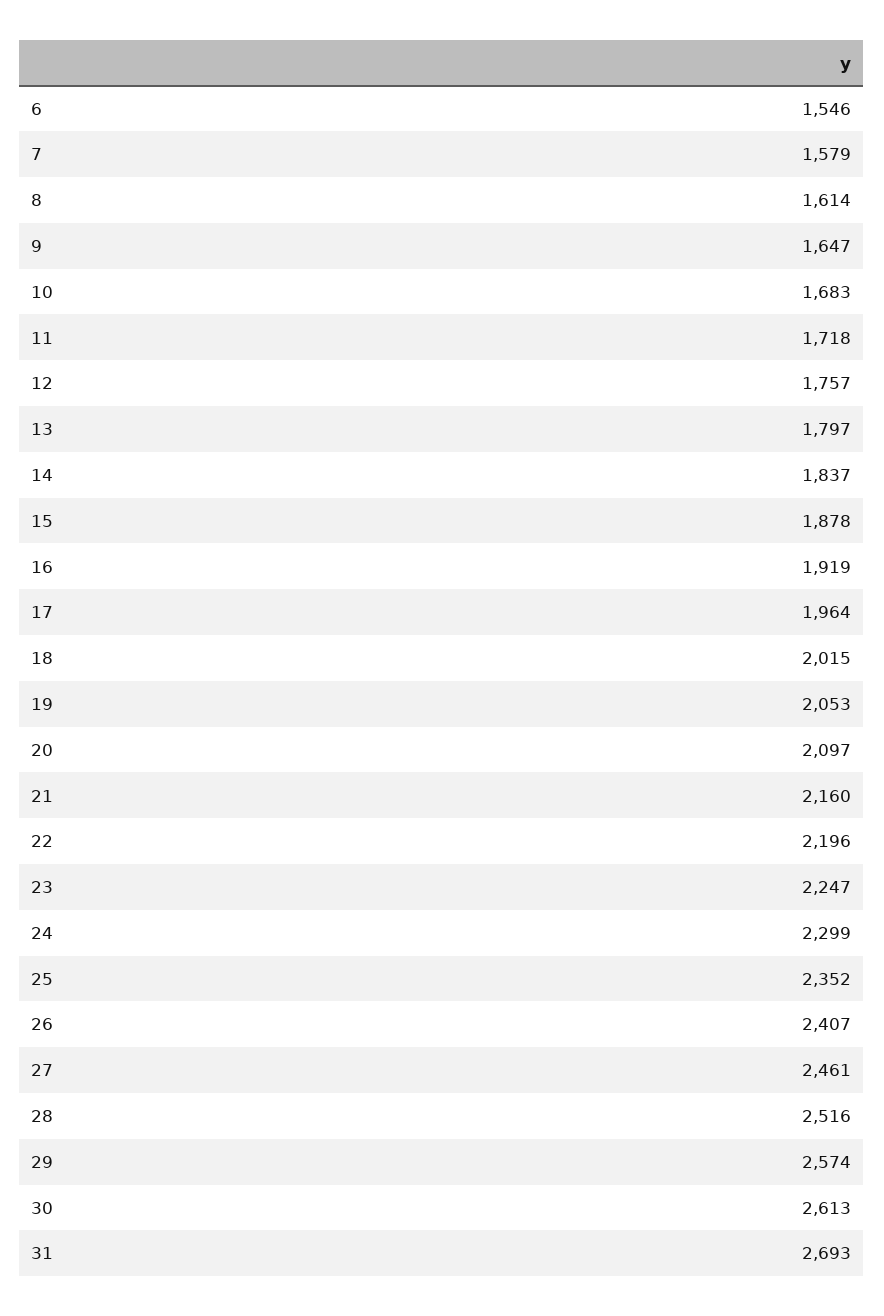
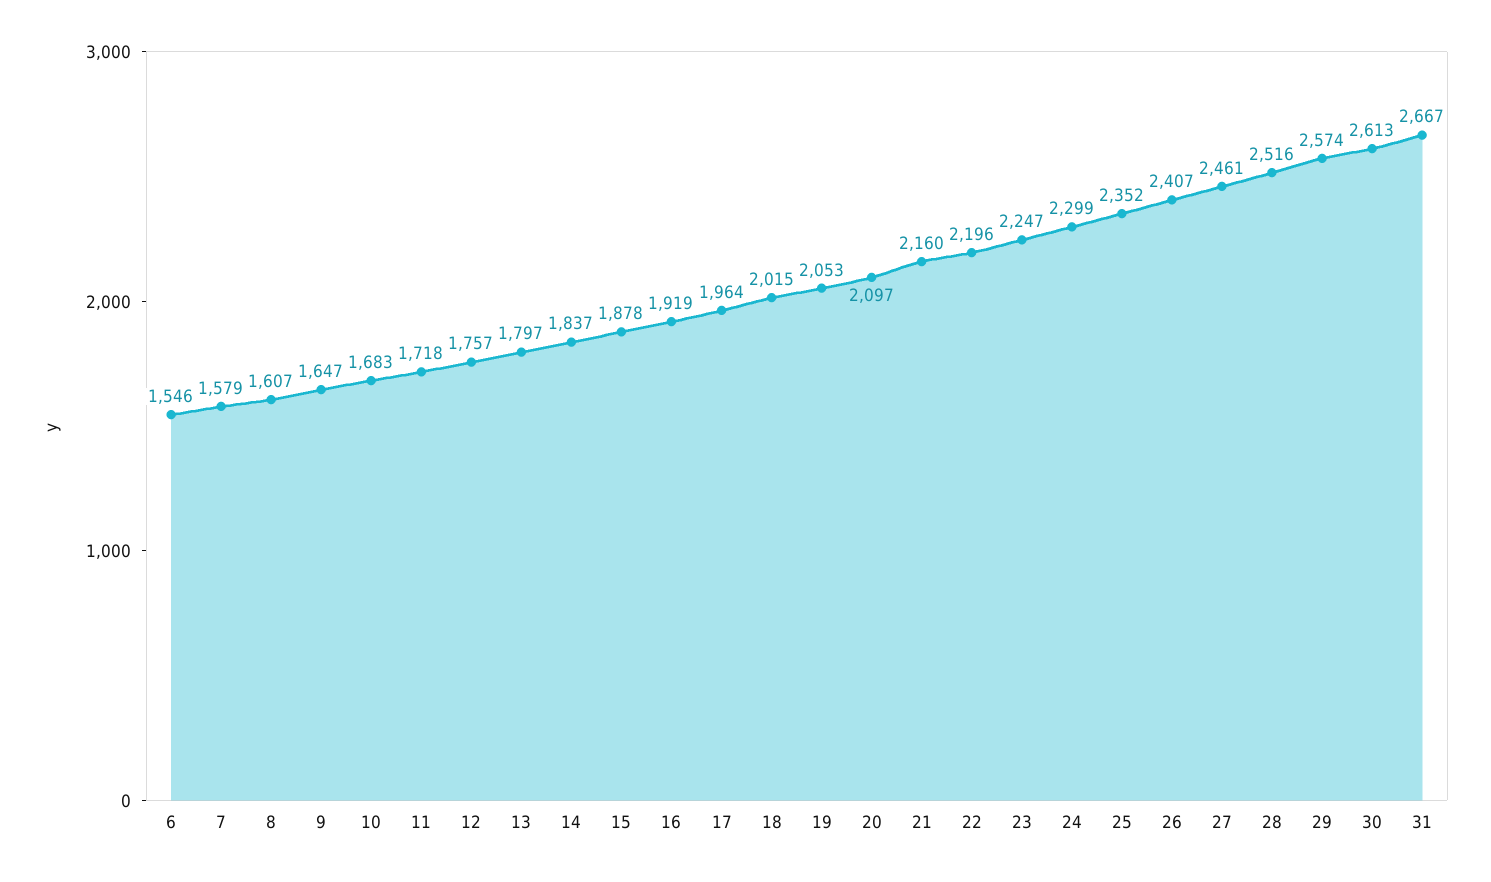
8: 1614 -> 1607
31: 2693 -> 2667

